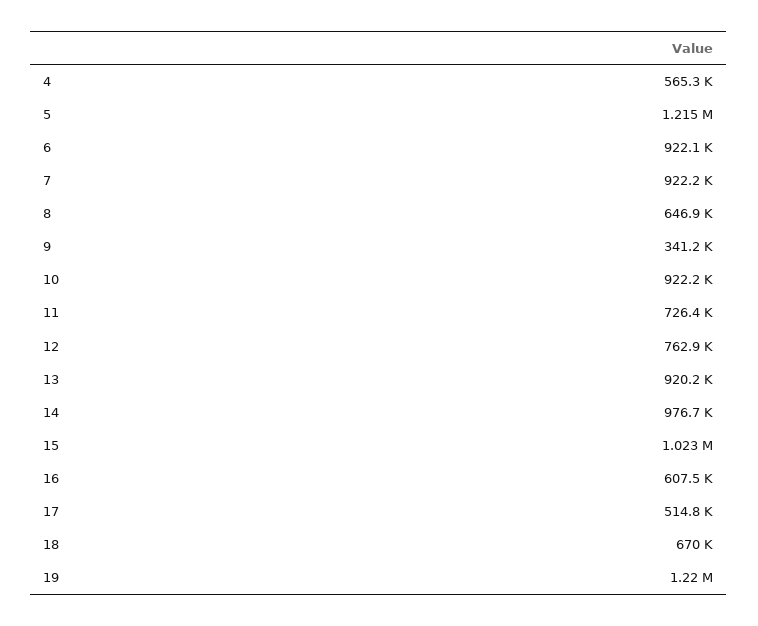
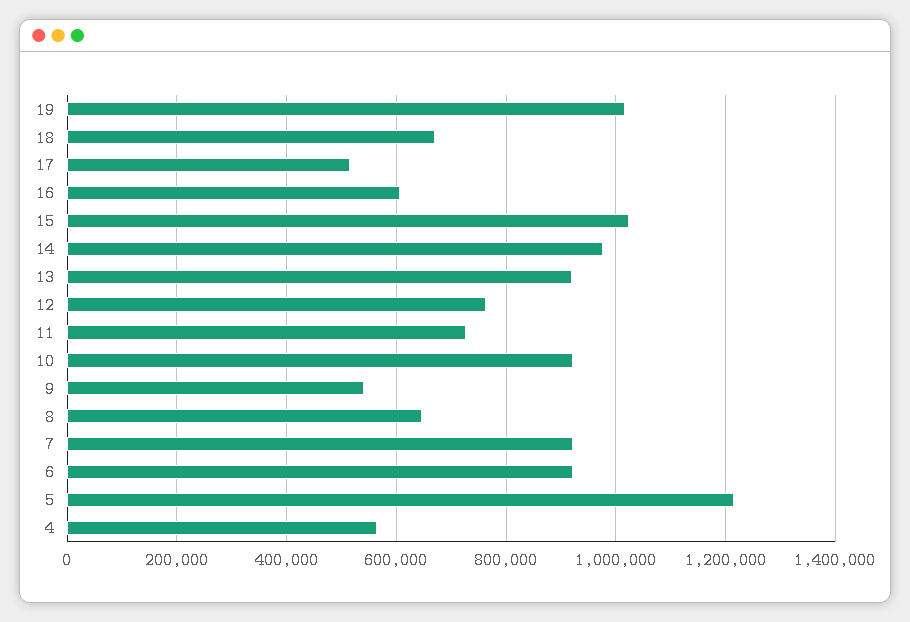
9: 341200 -> 540000
19: 1220000 -> 1020000

